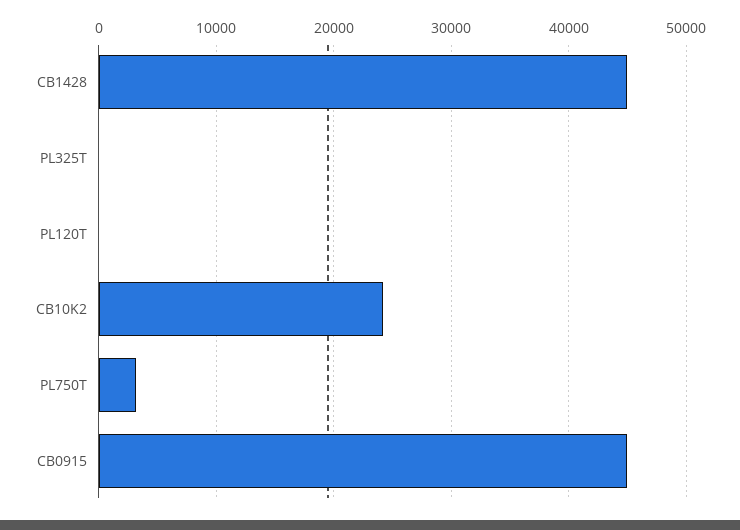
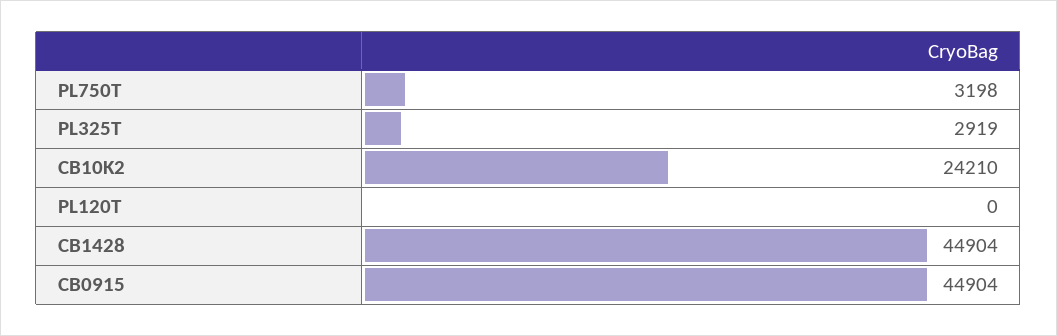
PL325T: 0 -> 2919

